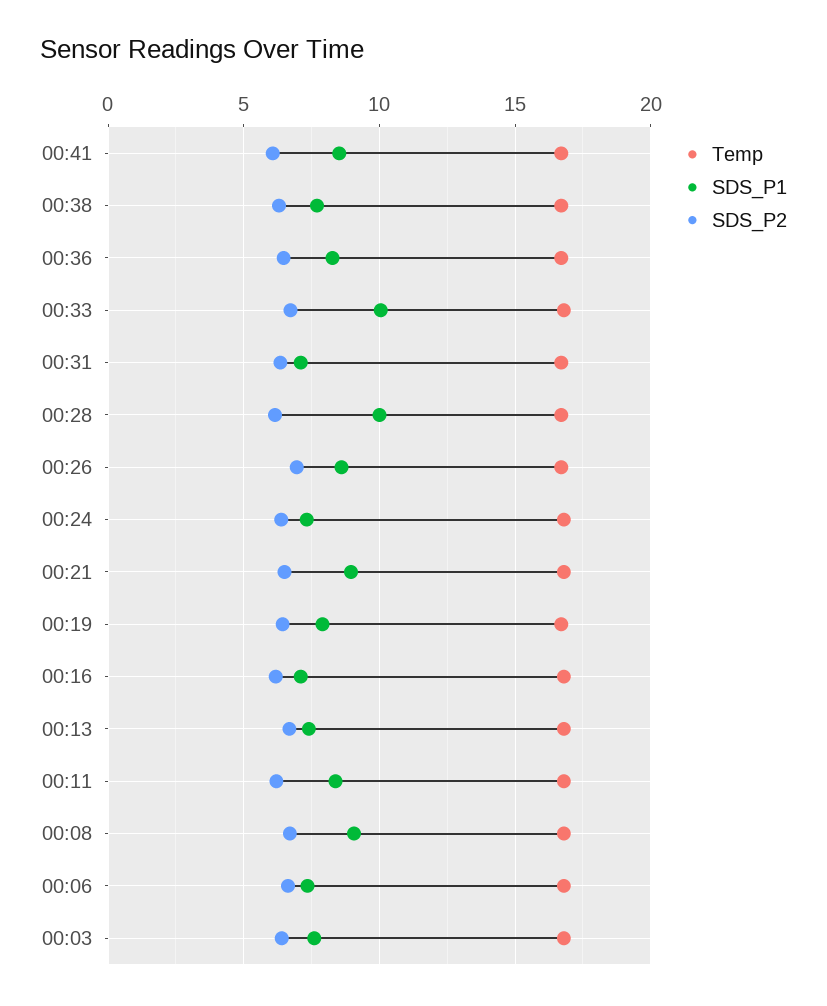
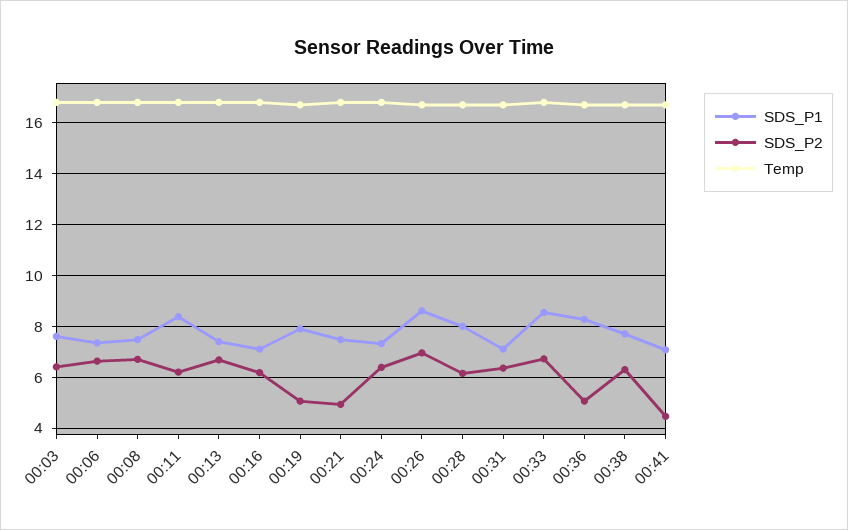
SDS_P1, 00:41: 8.5 -> 7
SDS_P2, 00:41: 6 -> 4.5
SDS_P2, 00:36: 6.5 -> 5
SDS_P1, 00:33: 10 -> 8.5
SDS_P1, 00:28: 10 -> 8
SDS_P1, 00:21: 9 -> 7.5
SDS_P2, 00:21: 6.5 -> 5
SDS_P2, 00:19: 6.5 -> 5
SDS_P1, 00:08: 9 -> 7.5

